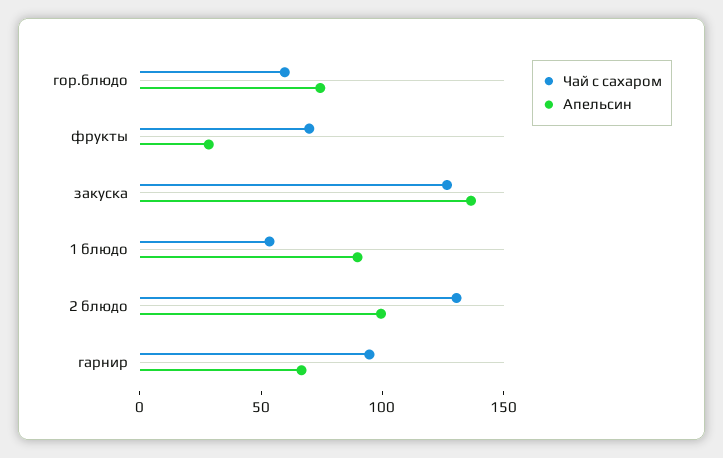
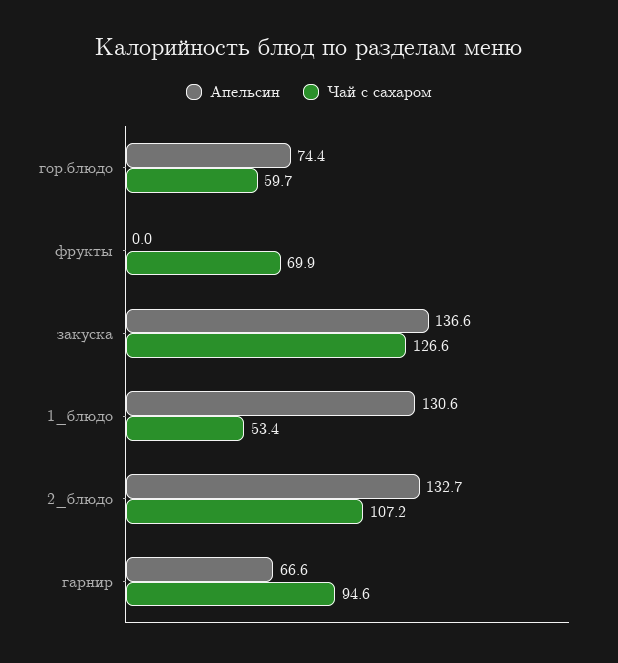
Апельсин, фрукты: 30 -> 0
Апельсин, 1 блюдо: 90 -> 130.6
Чай с сахаром, 2 блюдо: 130 -> 107.2
Апельсин, 2 блюдо: 100 -> 132.7

